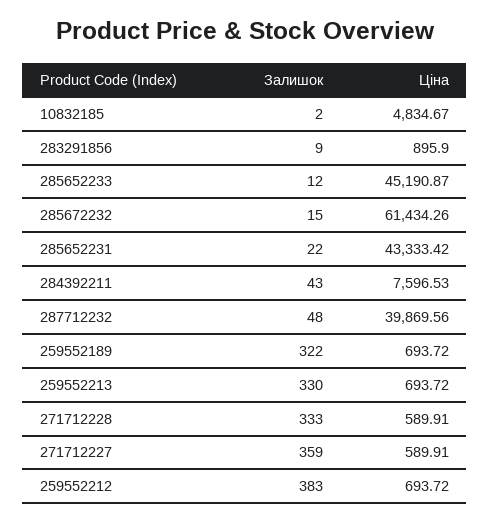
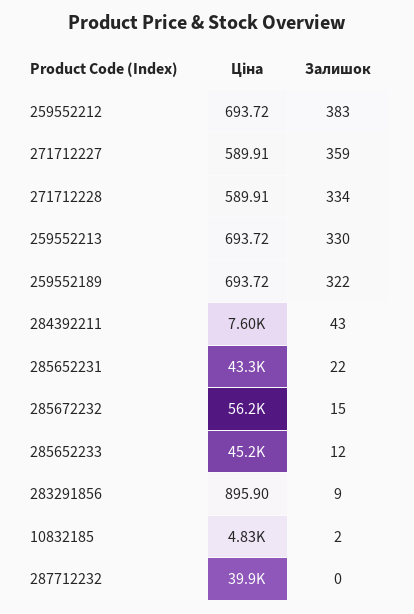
Ціна, 285672232: 61434.26 -> 56200
Залишок, 287712232: 48 -> 0
Залишок, 271712228: 333 -> 334

